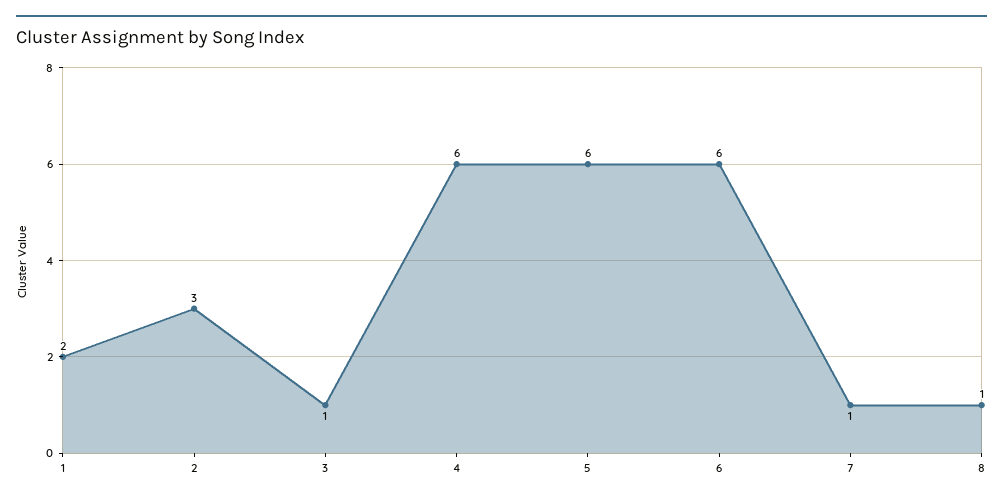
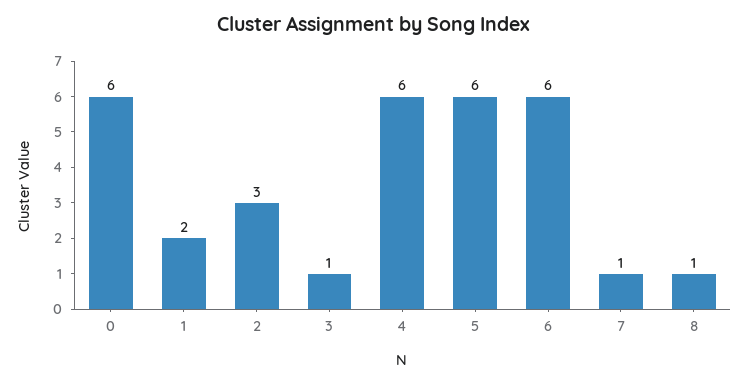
0: none -> 6

